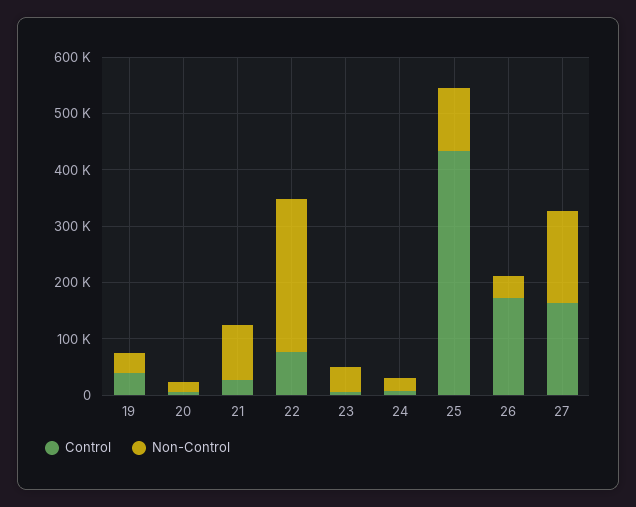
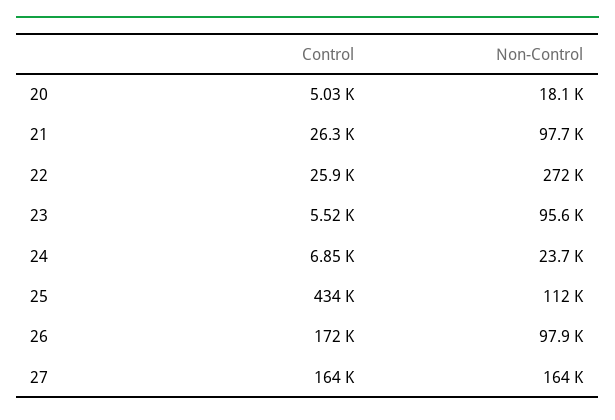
Control, 19: 40000 -> none
Non-Control, 19: 40000 -> none
Control, 22: 80000 -> 25900
Non-Control, 23: 40000 -> 95600
Non-Control, 26: 40000 -> 97900

